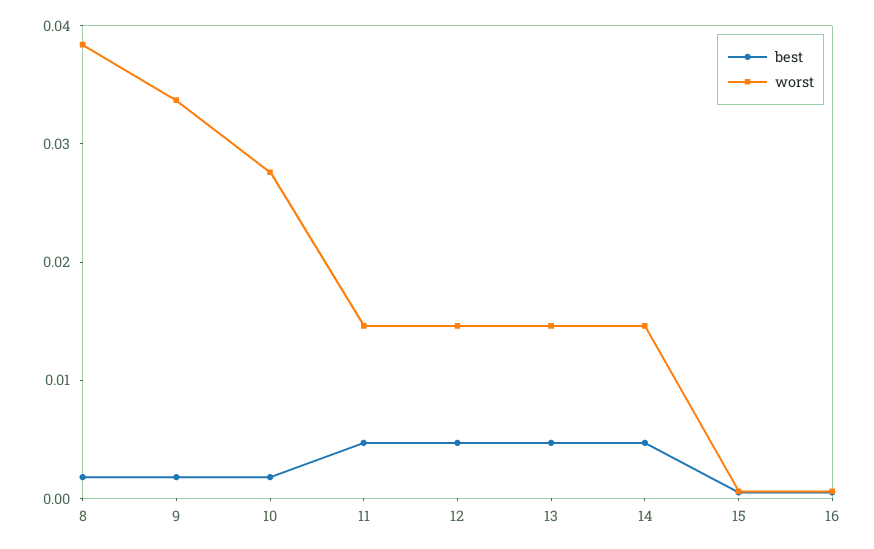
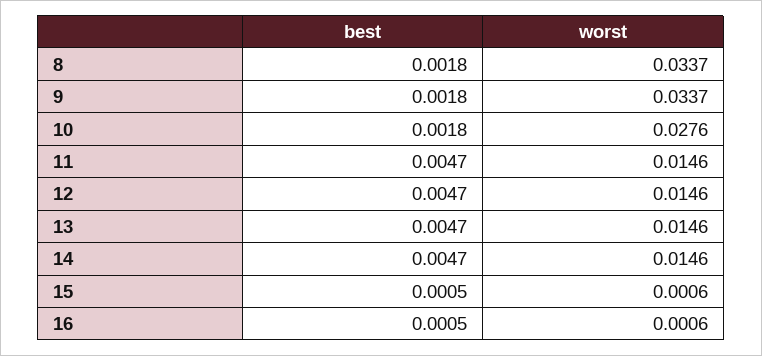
worst, 8: 0.038 -> 0.0337

